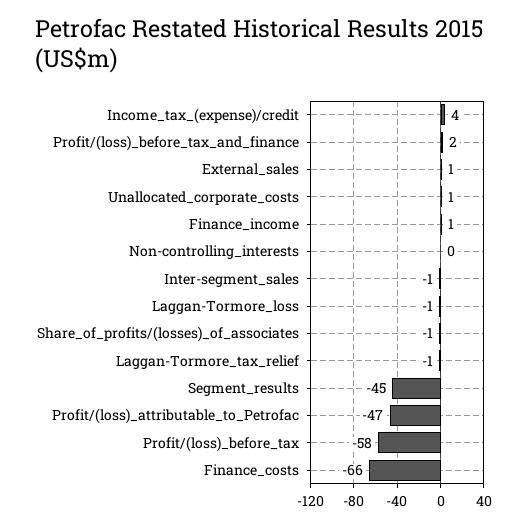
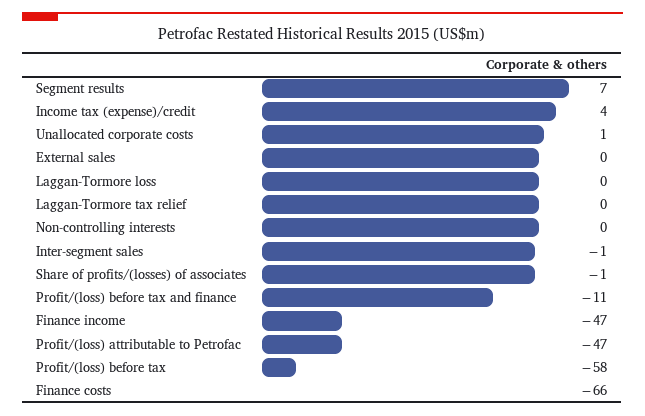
Profit/(loss)_before_tax_and_finance: 2 -> -11
External_sales: 1 -> 0
Finance_income: 1 -> -47
Laggan-Tormore_loss: -1 -> 0
Laggan-Tormore_tax_relief: -1 -> 0
Segment_results: -45 -> 7

